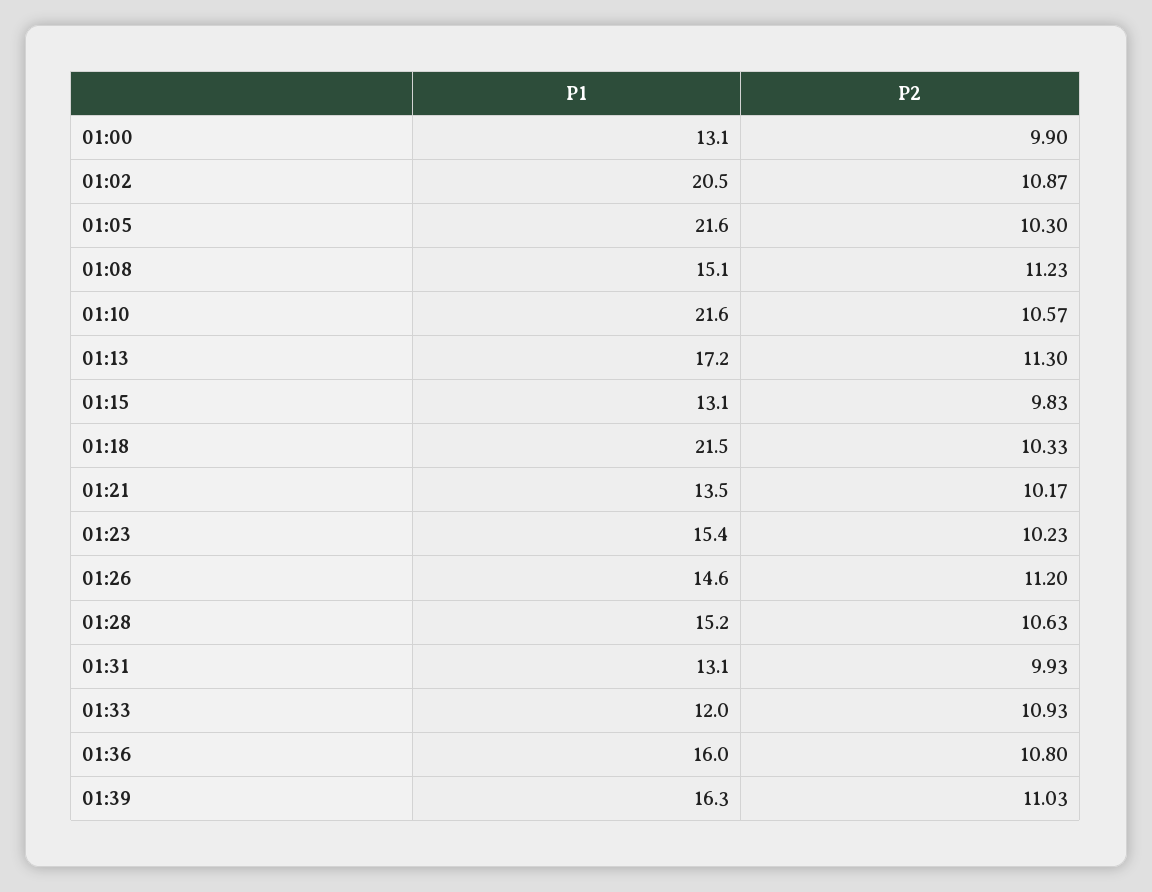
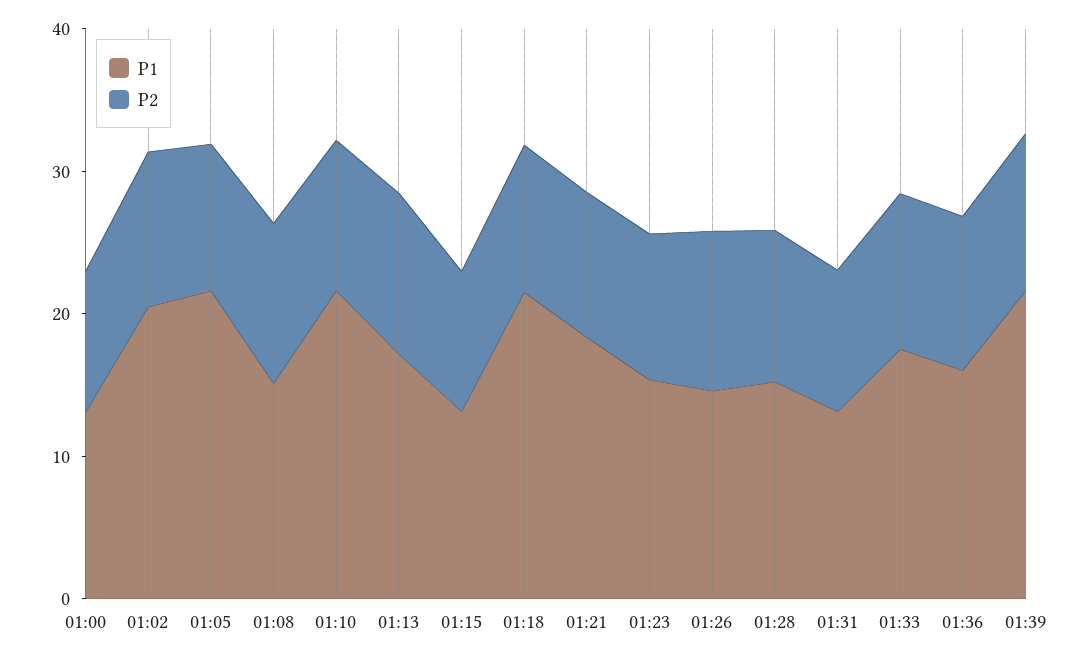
P1, 01:21: 13.5 -> 18
P1, 01:33: 12 -> 18
P1, 01:39: 16.3 -> 22

